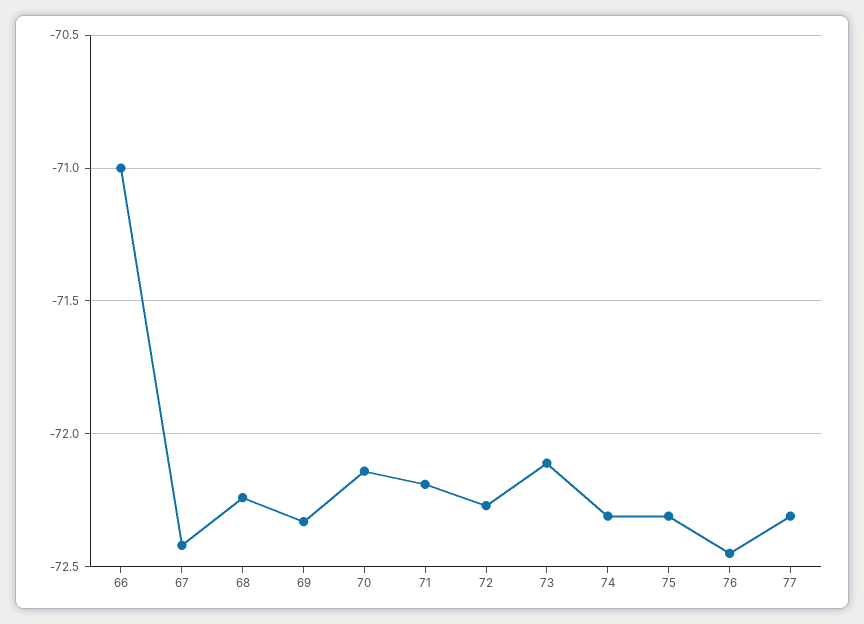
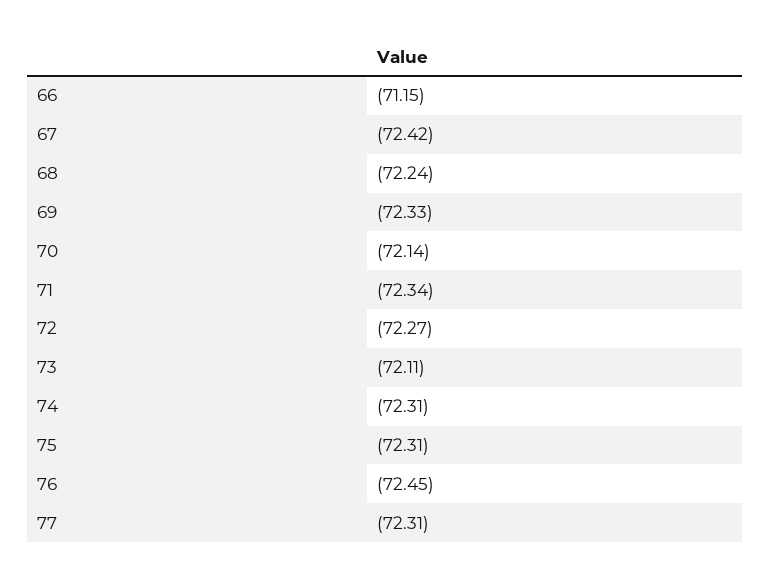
66: -71 -> -71.15
71: -72.2 -> -72.34

